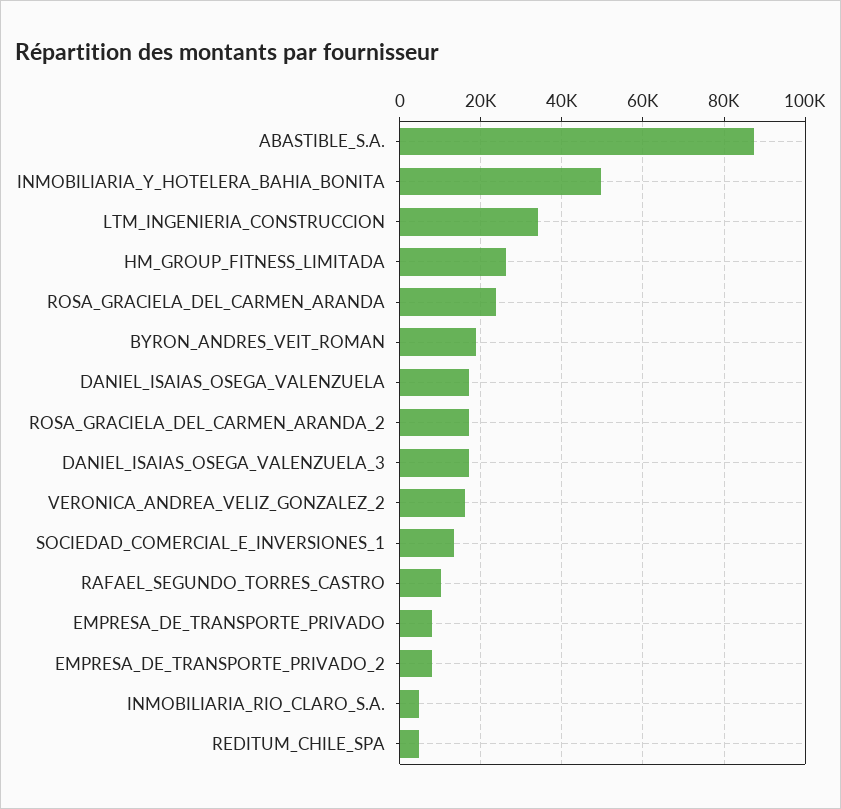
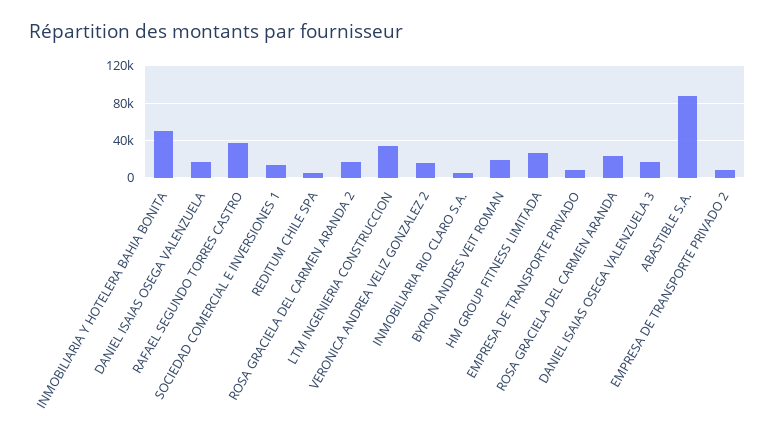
RAFAEL_SEGUNDO_TORRES_CASTRO: 10000 -> 40000

